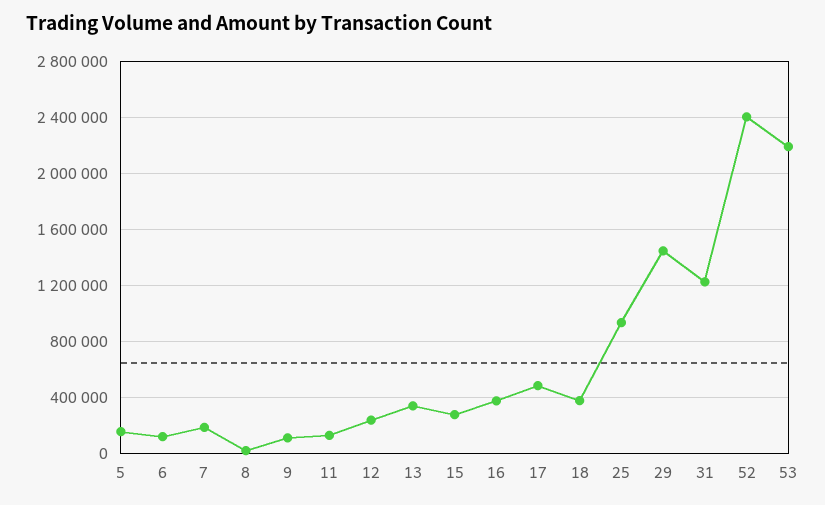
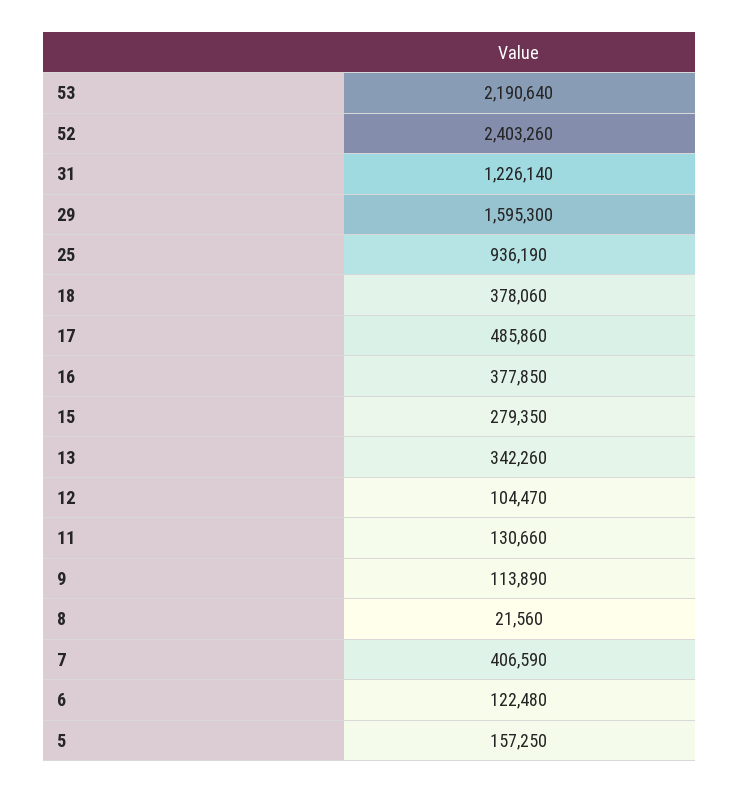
7: 200000 -> 406590
12: 250000 -> 104470
29: 1450000 -> 1595300

